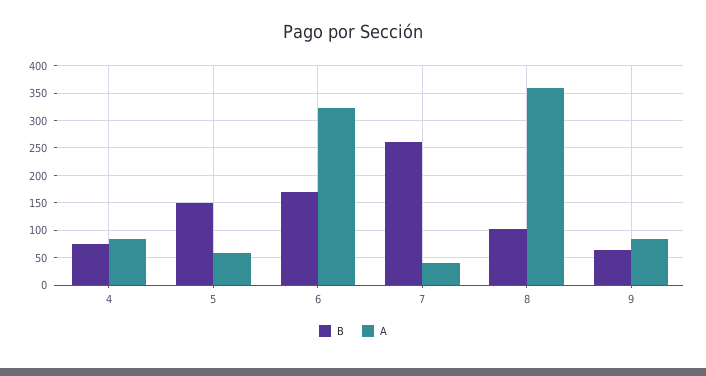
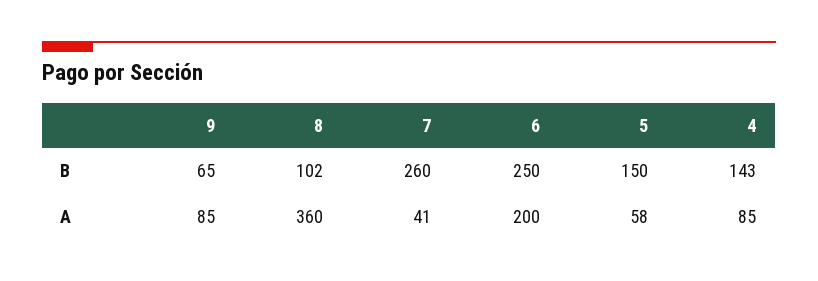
B, 4: 75 -> 143
B, 6: 175 -> 250
A, 6: 325 -> 200

